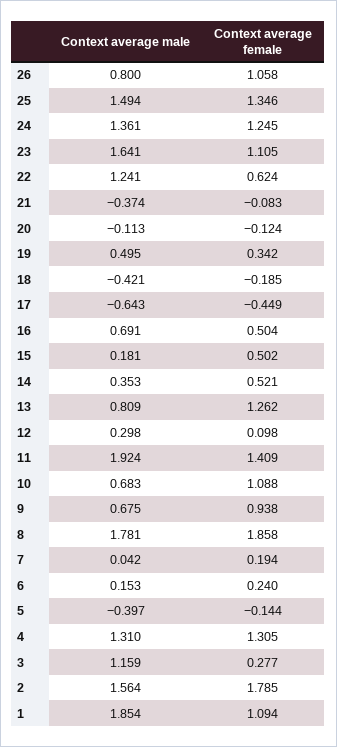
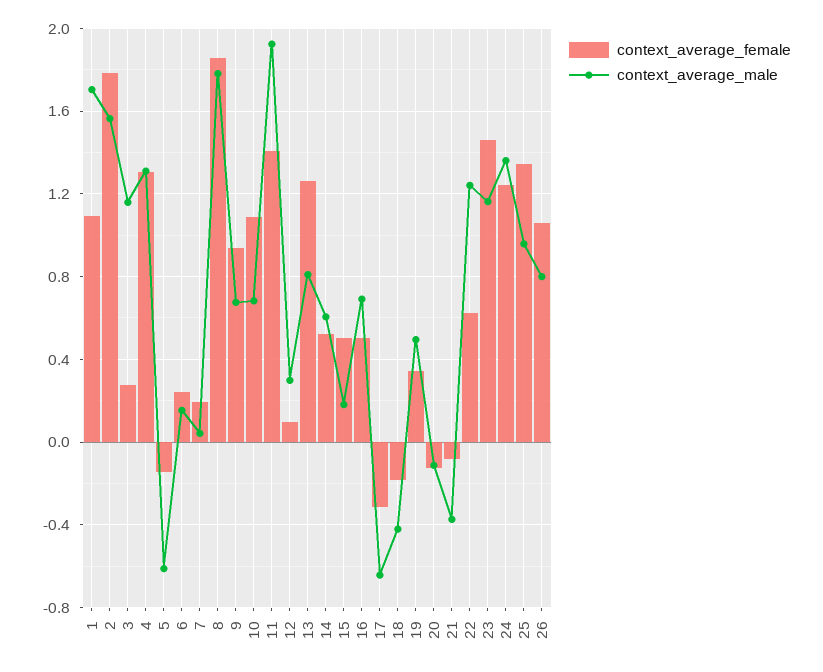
Context average male, 25: 1.494 -> 0.95
Context average male, 23: 1.641 -> 1.15
Context average female, 23: 1.105 -> 1.45
Context average female, 17: -0.449 -> -0.3
Context average male, 14: 0.353 -> 0.6
Context average male, 5: -0.397 -> -0.6
Context average male, 1: 1.854 -> 1.7

